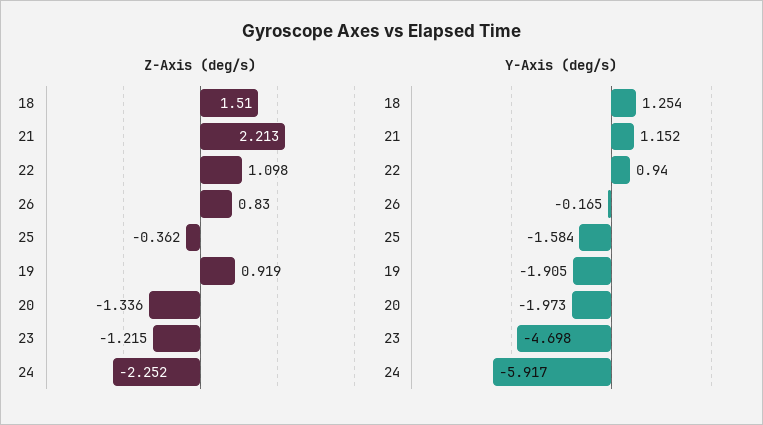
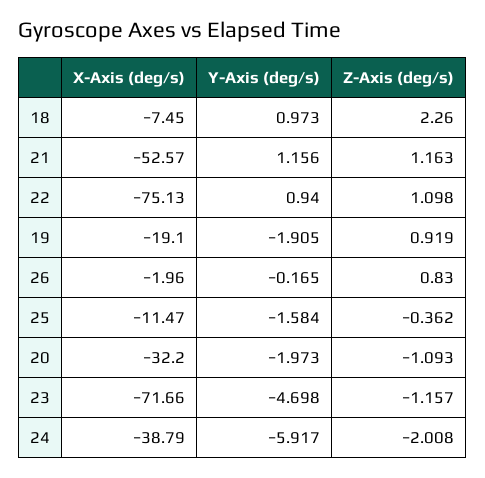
Z-Axis (deg/s), 18: 1.51 -> 2.26
Z-Axis (deg/s), 21: 2.213 -> 1.163
Z-Axis (deg/s), 20: -1.336 -> -1.093
Z-Axis (deg/s), 23: -1.215 -> -1.157
Z-Axis (deg/s), 24: -2.252 -> -2.008
Y-Axis (deg/s), 18: 1.254 -> 0.973
Y-Axis (deg/s), 21: 1.152 -> 1.156
X-Axis (deg/s), 18: none -> -7.45
X-Axis (deg/s), 21: none -> -52.57
X-Axis (deg/s), 22: none -> -75.13
X-Axis (deg/s), 19: none -> -19.1
X-Axis (deg/s), 26: none -> -1.96
X-Axis (deg/s), 25: none -> -11.47
X-Axis (deg/s), 20: none -> -32.2
X-Axis (deg/s), 23: none -> -71.66
X-Axis (deg/s), 24: none -> -38.79

